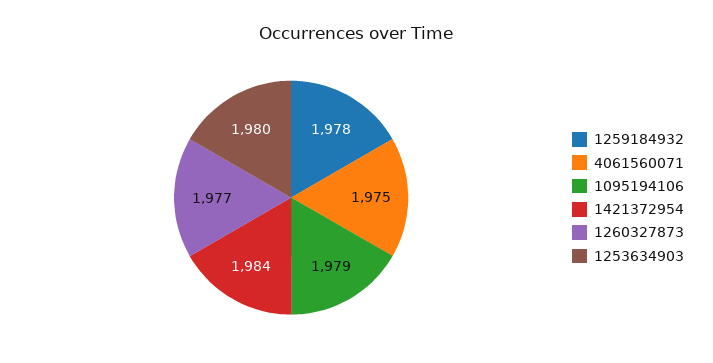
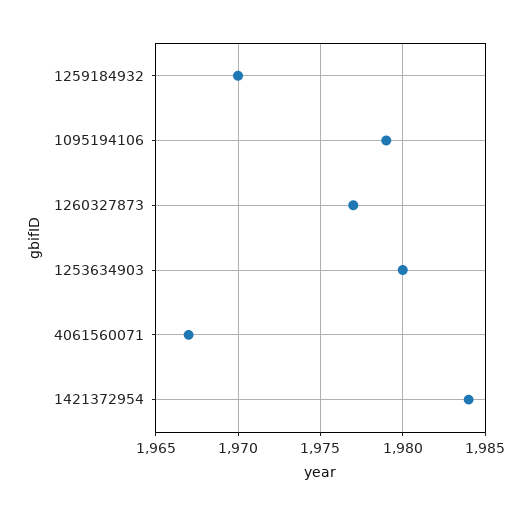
1259184932: 1978 -> 1970
4061560071: 1975 -> 1967

